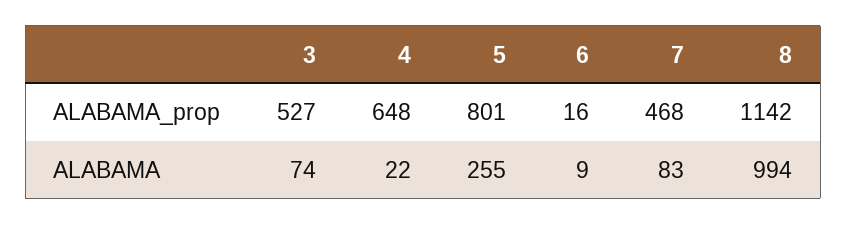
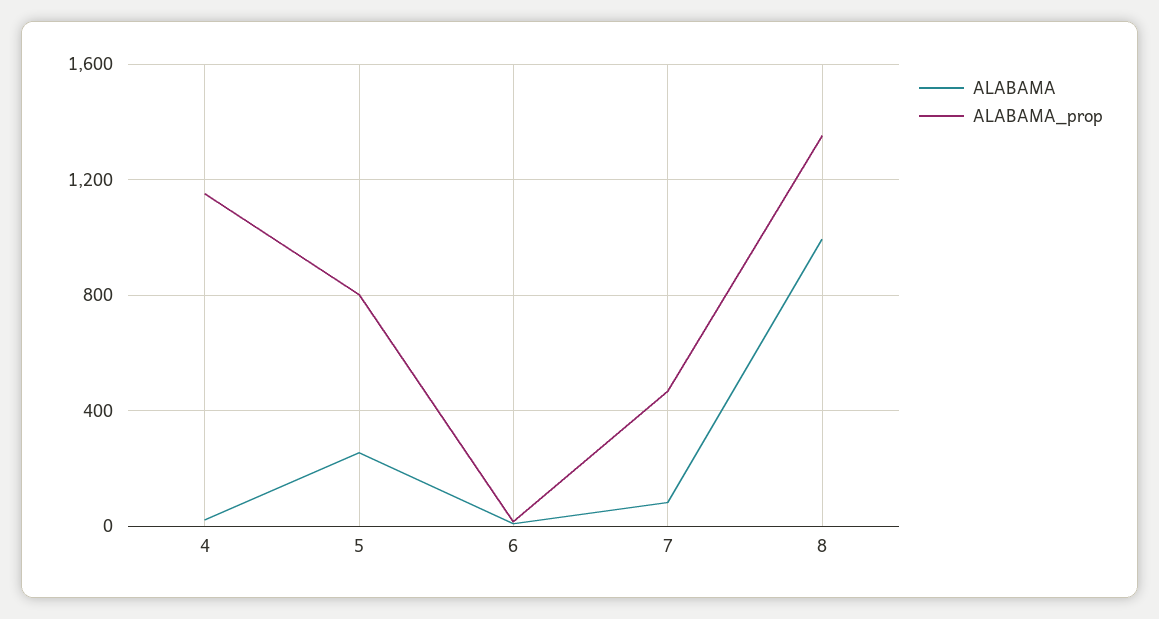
ALABAMA_prop, 3: 527 -> none
ALABAMA_prop, 4: 648 -> 1150
ALABAMA_prop, 8: 1142 -> 1350
ALABAMA, 3: 74 -> none

